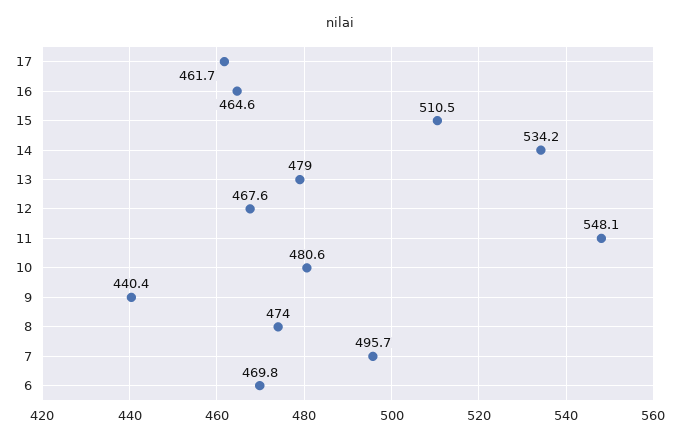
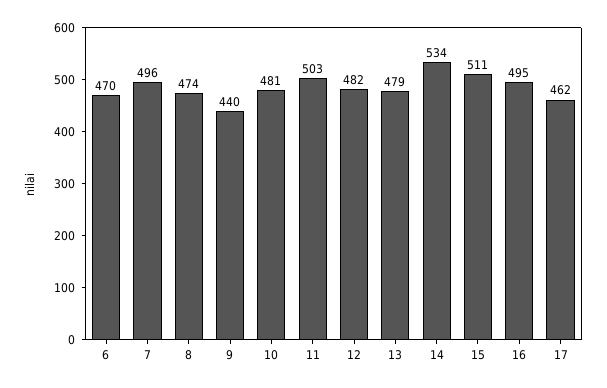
16: 464.6 -> 495
12: 467.6 -> 482
11: 548.1 -> 503

